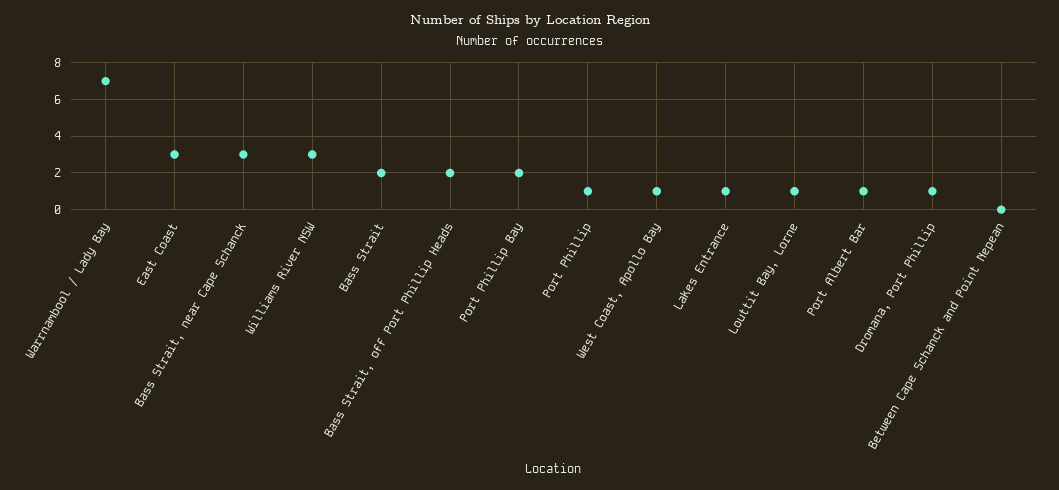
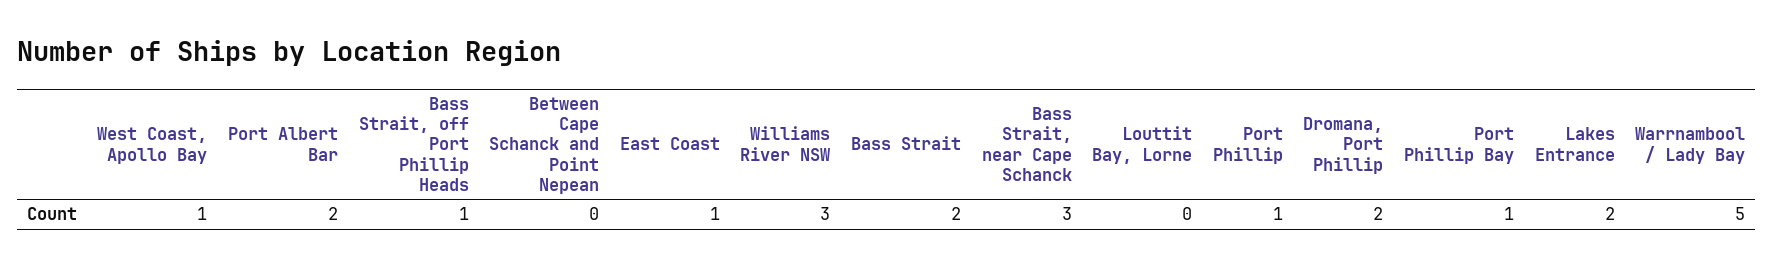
Warrnambool / Lady Bay: 7 -> 5
East Coast: 3 -> 1
Bass Strait, off Port Phillip Heads: 2 -> 1
Port Phillip Bay: 2 -> 1
Lakes Entrance: 1 -> 2
Louttit Bay, Lorne: 1 -> 0
Port Albert Bar: 1 -> 2
Dromana, Port Phillip: 1 -> 2

